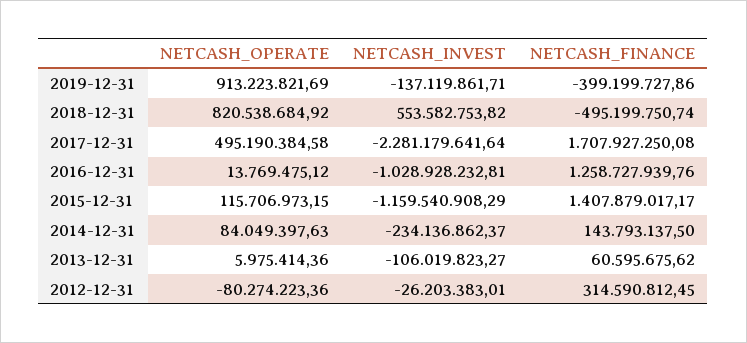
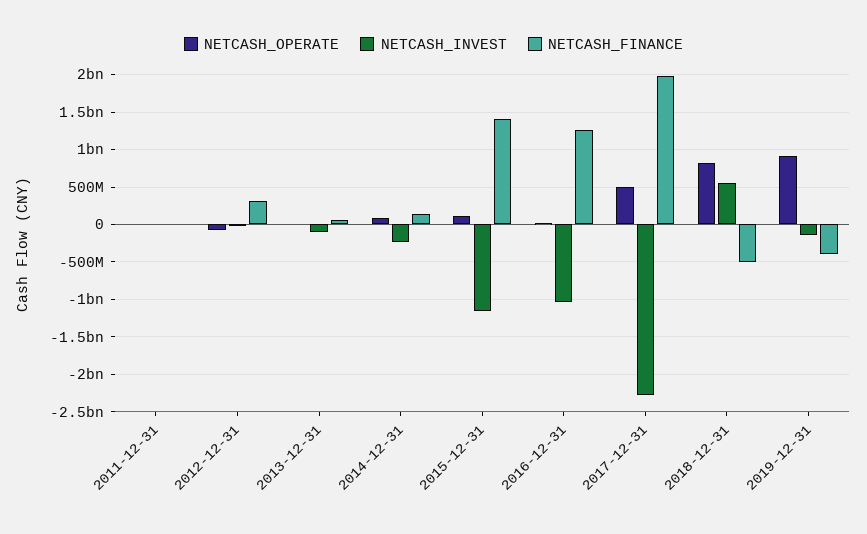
NETCASH_FINANCE, 2017-12-31: 1707927250.08 -> 2000000000
NETCASH_OPERATE, 2011-12-31: none -> 0
NETCASH_INVEST, 2011-12-31: none -> 0
NETCASH_FINANCE, 2011-12-31: none -> 0

